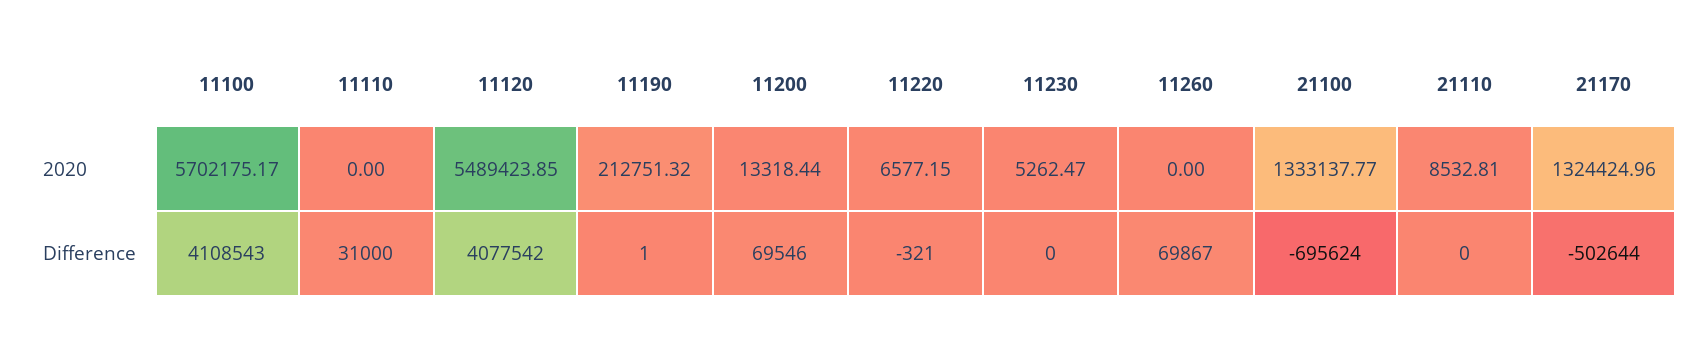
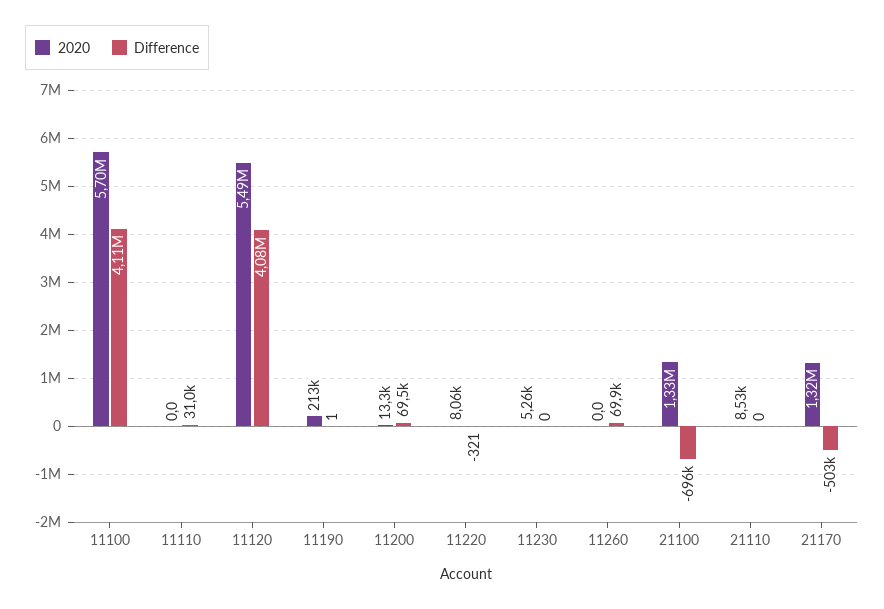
2020, 11220: 6577.15 -> 8060

